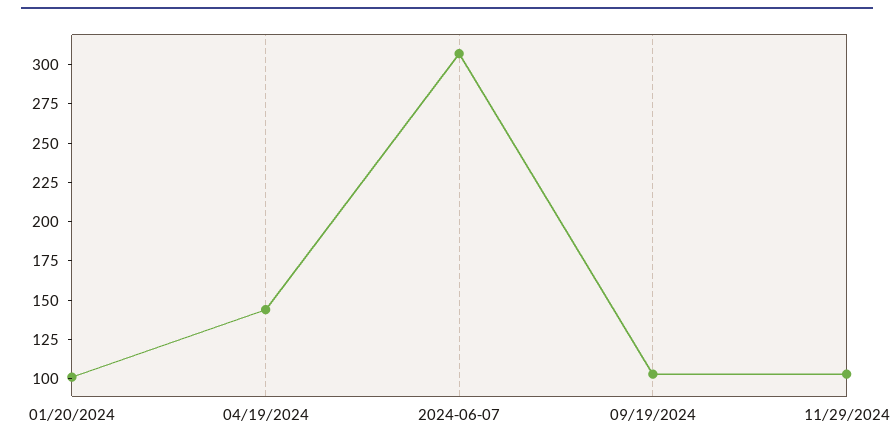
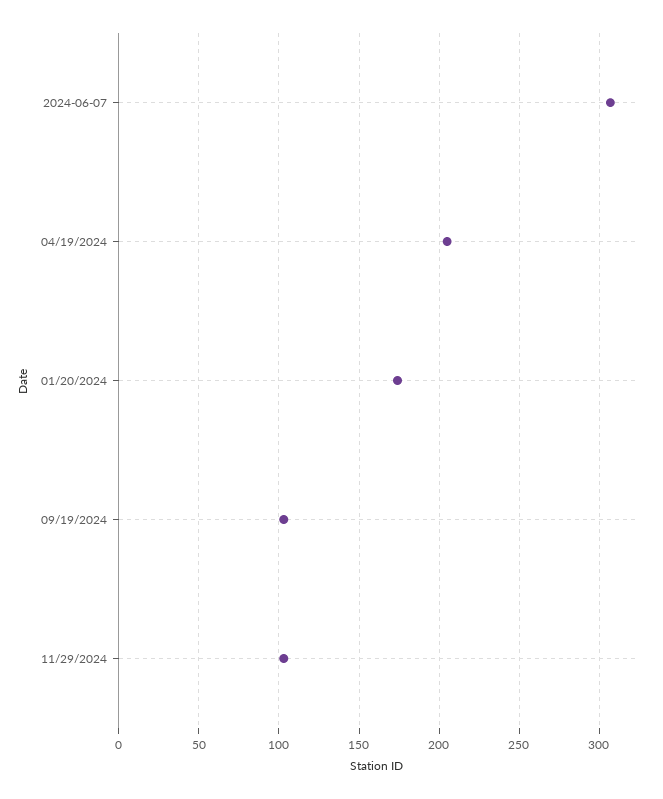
01/20/2024: 100 -> 175
04/19/2024: 150 -> 205

